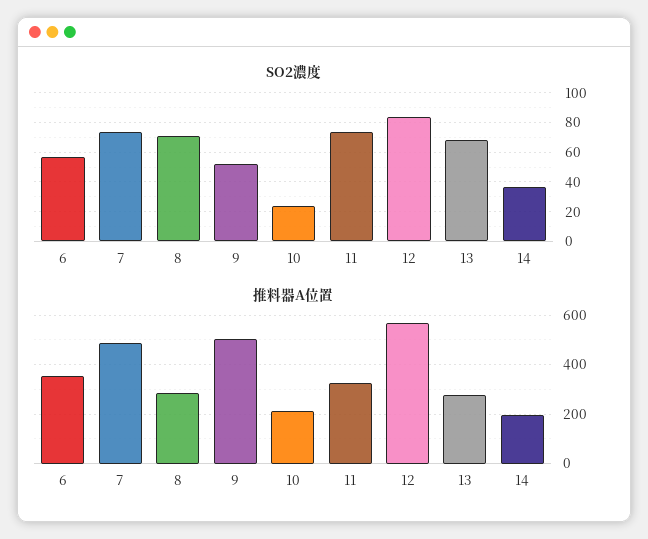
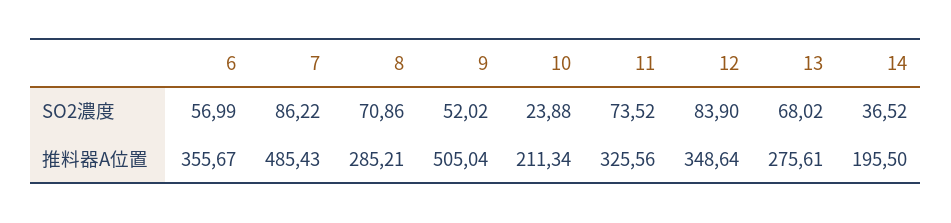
SO2濃度, 7: 75 -> 86.22
推料器A位置, 12: 575 -> 348.64

